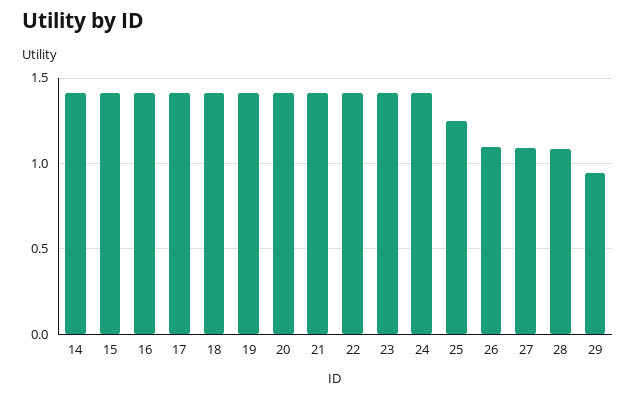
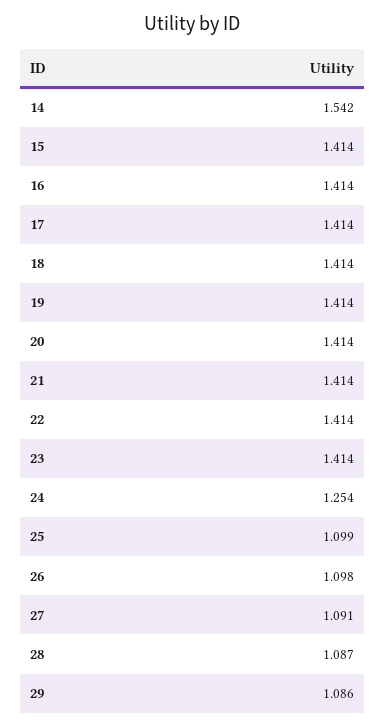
14: 1.4 -> 1.542
24: 1.4 -> 1.254
25: 1.25 -> 1.099
29: 0.95 -> 1.086

